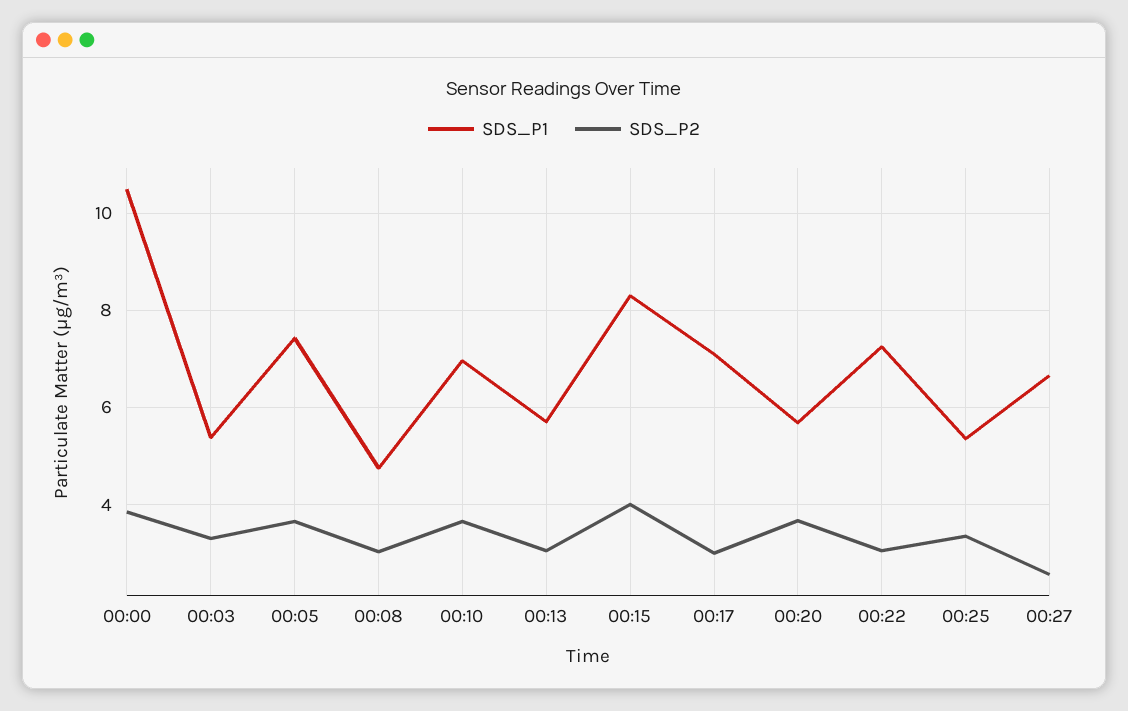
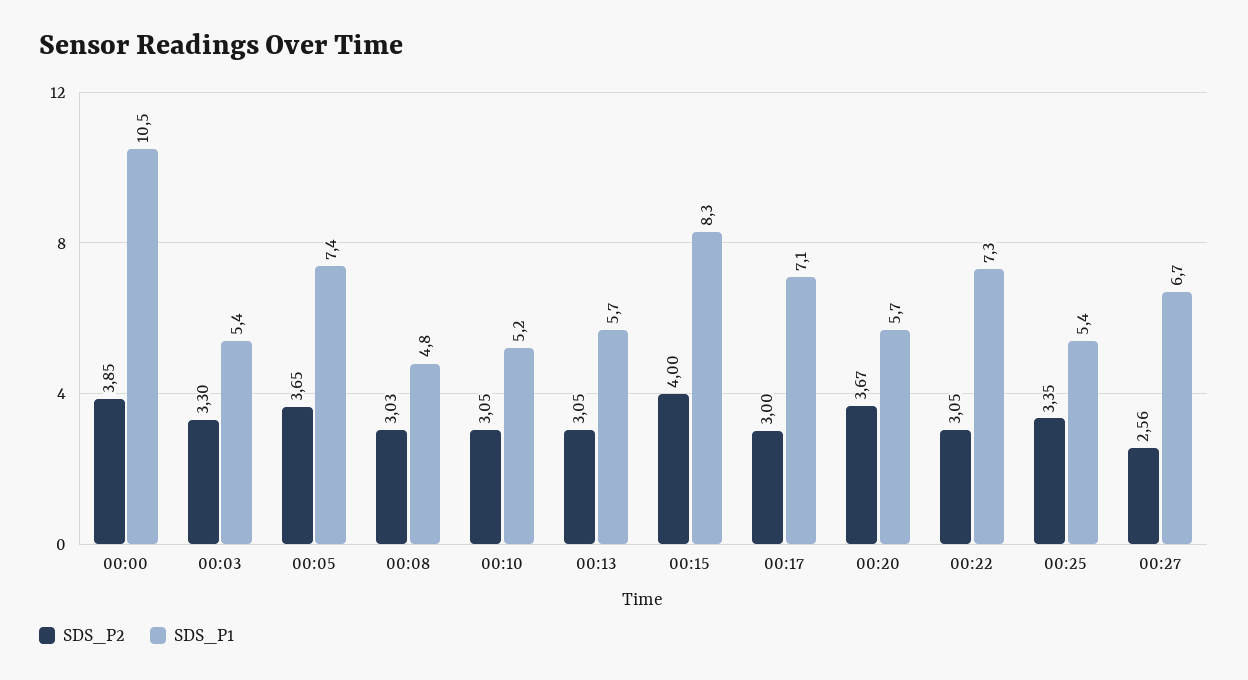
SDS_P1, 00:10: 7 -> 5.2
SDS_P2, 00:10: 3.6 -> 3.05

